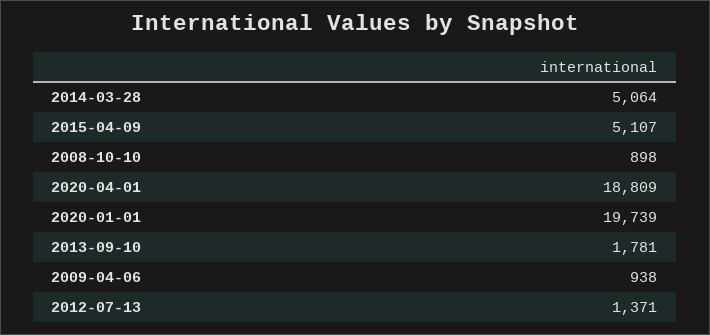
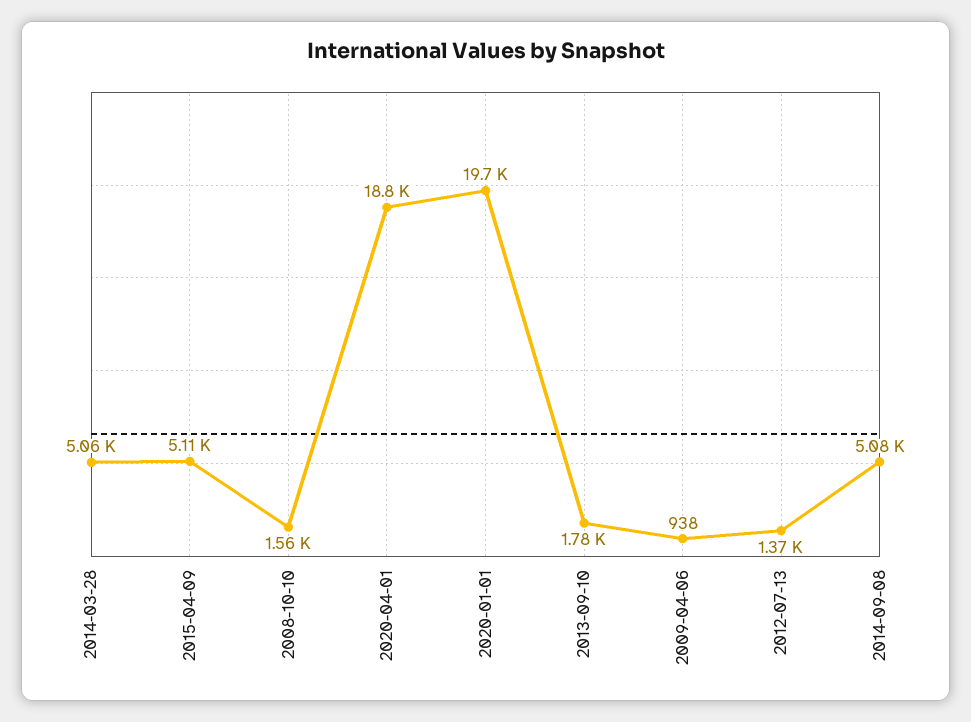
2008-10-10: 898 -> 1560
2014-09-08: none -> 5080

